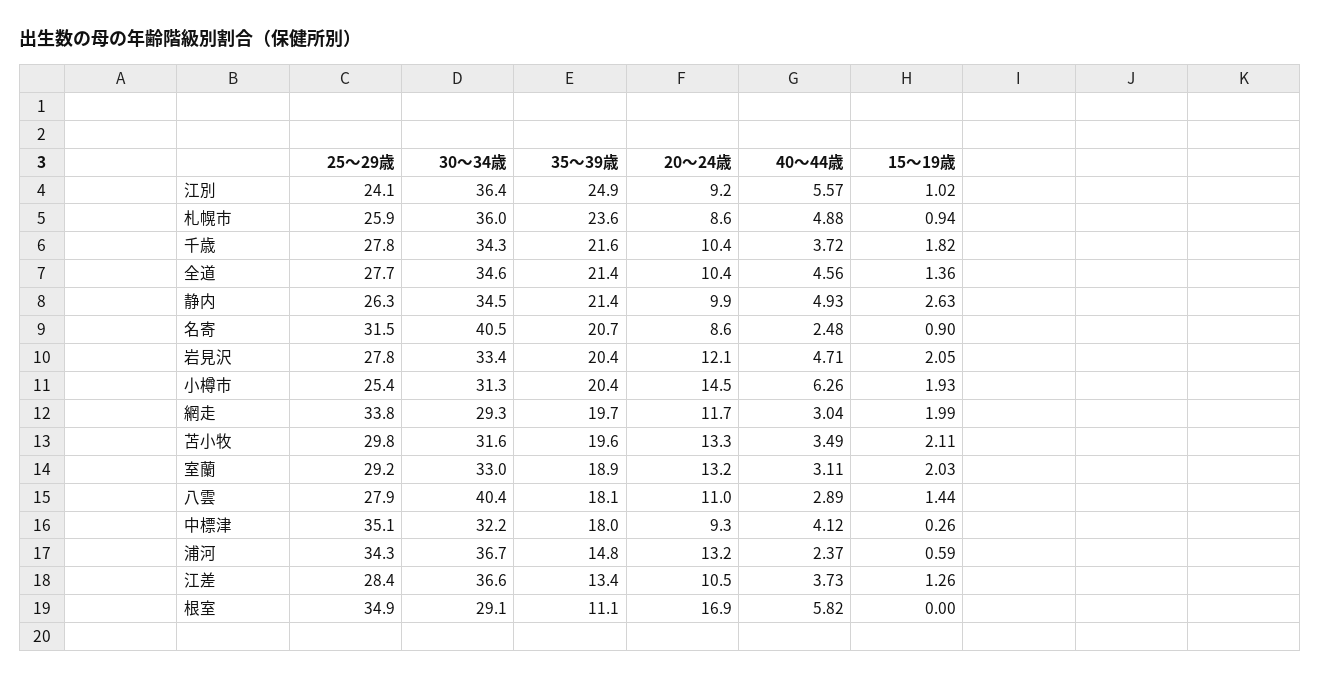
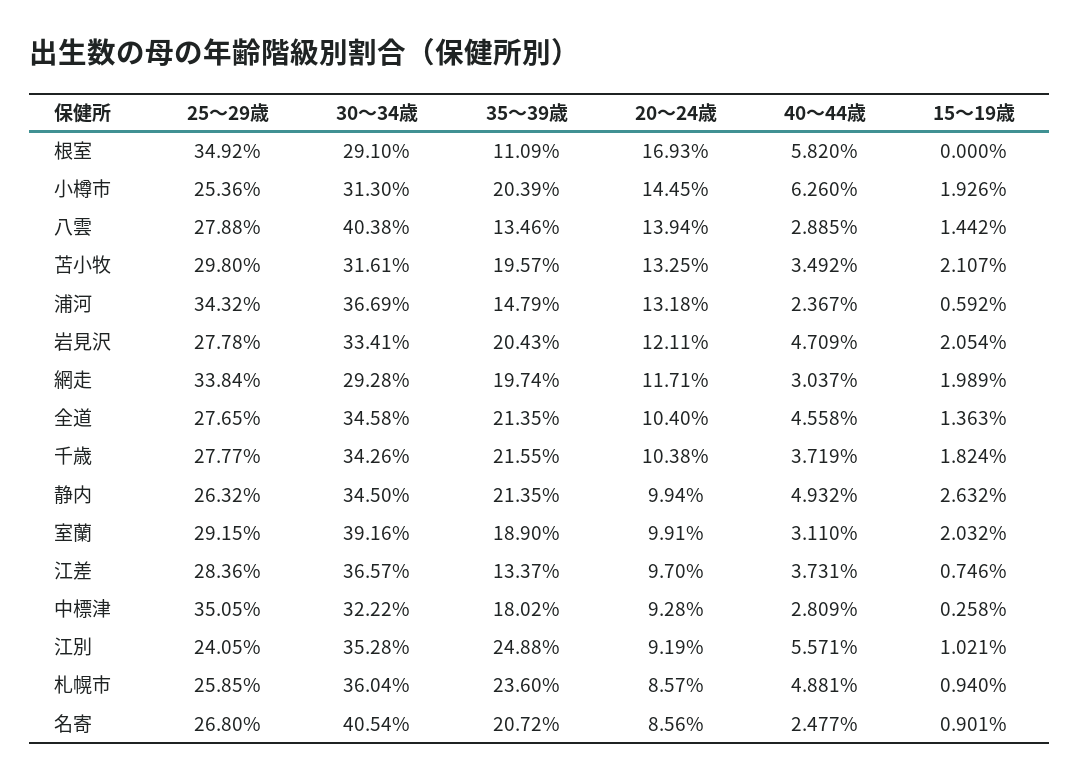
30～34歳, 江別: 36.4 -> 35.28
25～29歳, 名寄: 31.5 -> 26.8
30～34歳, 室蘭: 33 -> 39.16
20～24歳, 室蘭: 13.2 -> 9.91
35～39歳, 八雲: 18.1 -> 13.46
20～24歳, 八雲: 11 -> 13.94
40～44歳, 中標津: 4.12 -> 2.809
20～24歳, 江差: 10.5 -> 9.7
15～19歳, 江差: 1.26 -> 0.746

